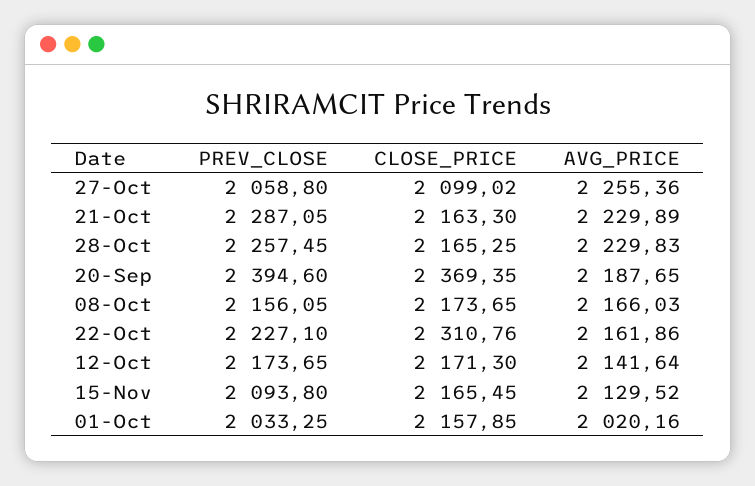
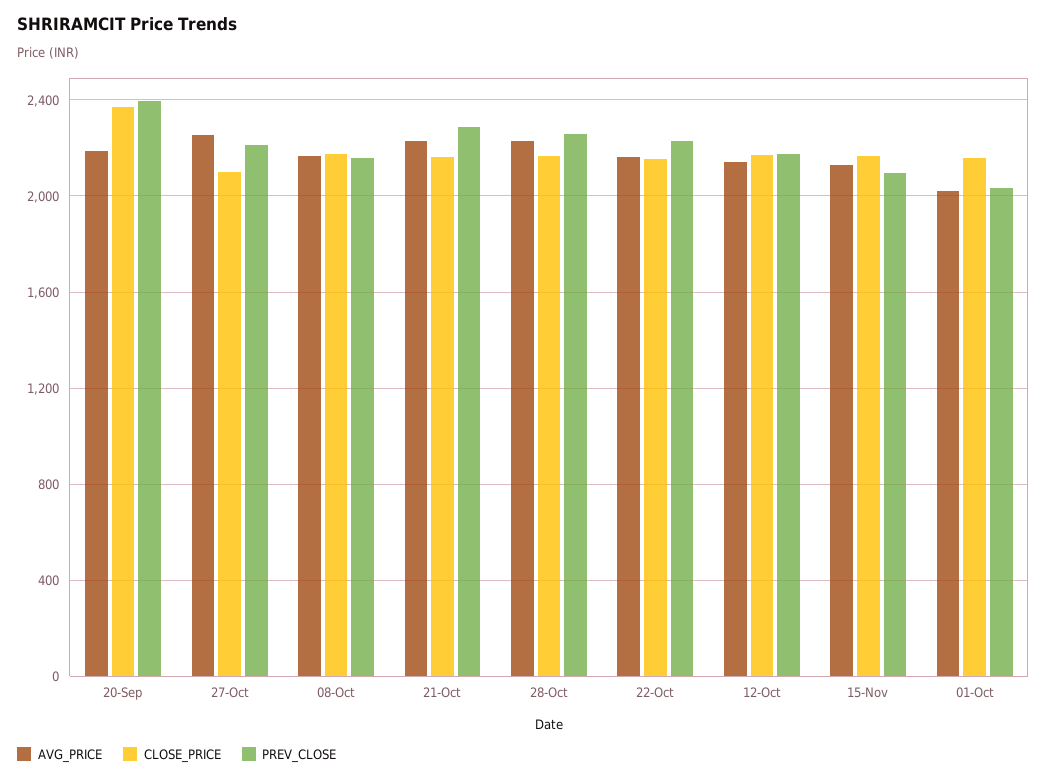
PREV_CLOSE, 27-Oct: 2058.8 -> 2200
CLOSE_PRICE, 22-Oct: 2310.76 -> 2150

